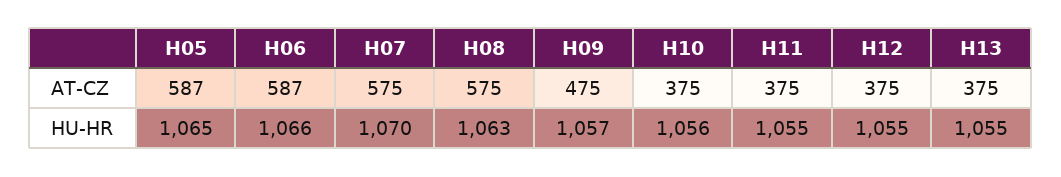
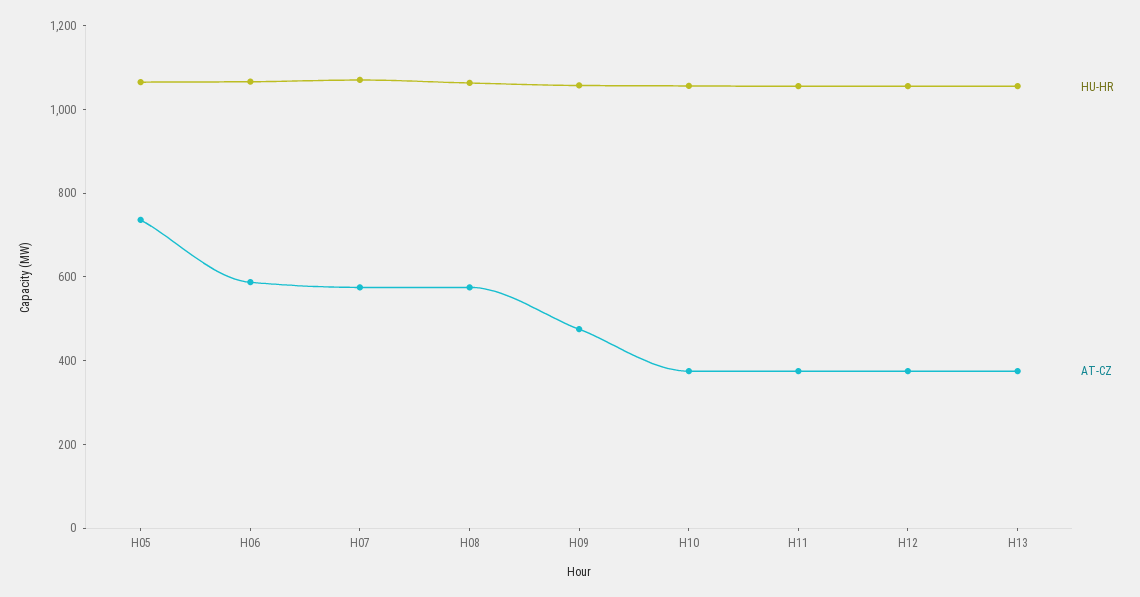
AT-CZ, H05: 587 -> 750

